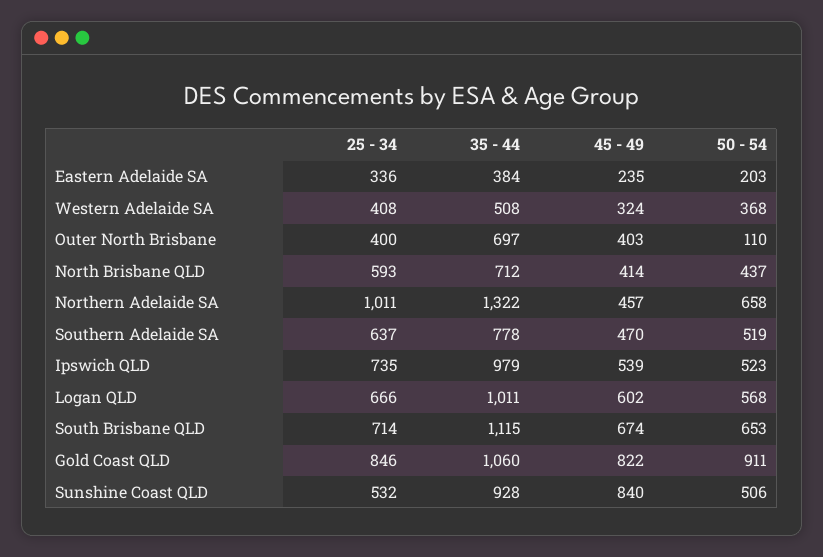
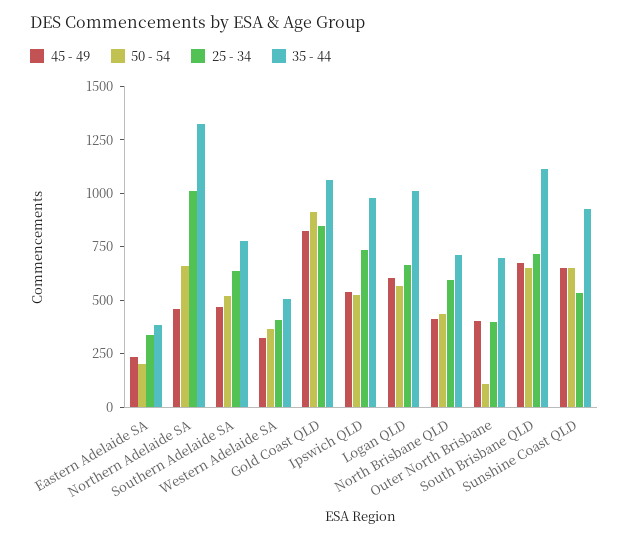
45 - 49, Sunshine Coast QLD: 840 -> 650
50 - 54, Sunshine Coast QLD: 506 -> 650

